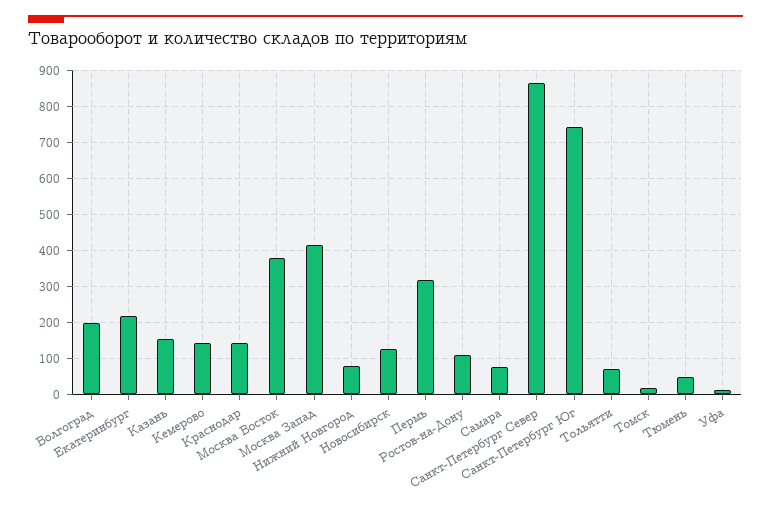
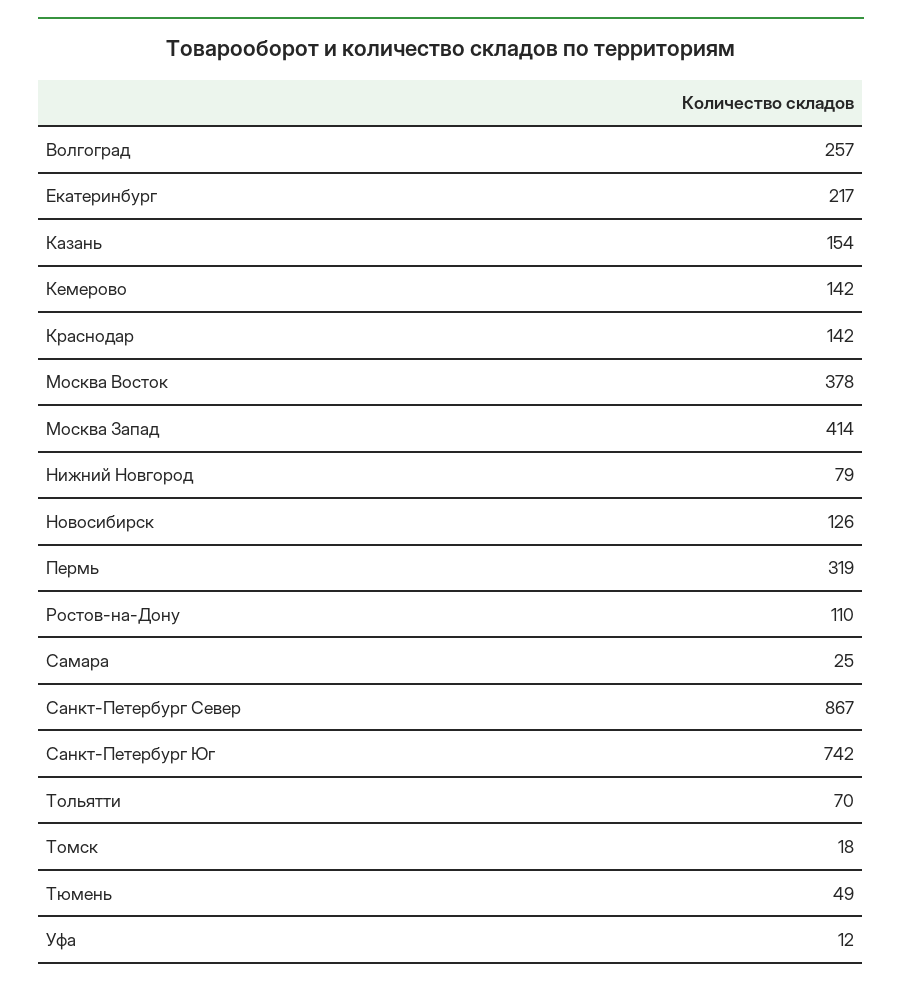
Волгоград: 200 -> 257
Самара: 80 -> 25

